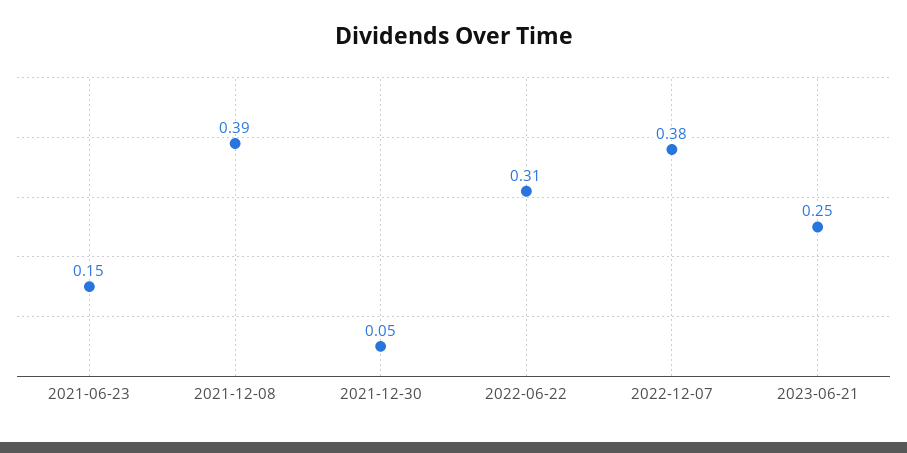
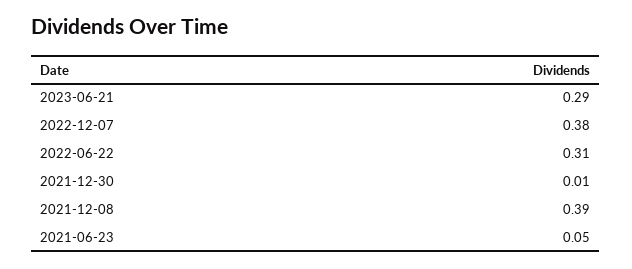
2021-06-23: 0.15 -> 0.05
2021-12-30: 0.05 -> 0.01
2023-06-21: 0.25 -> 0.29

